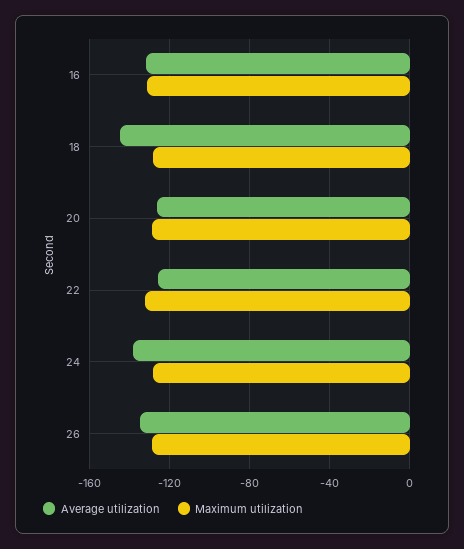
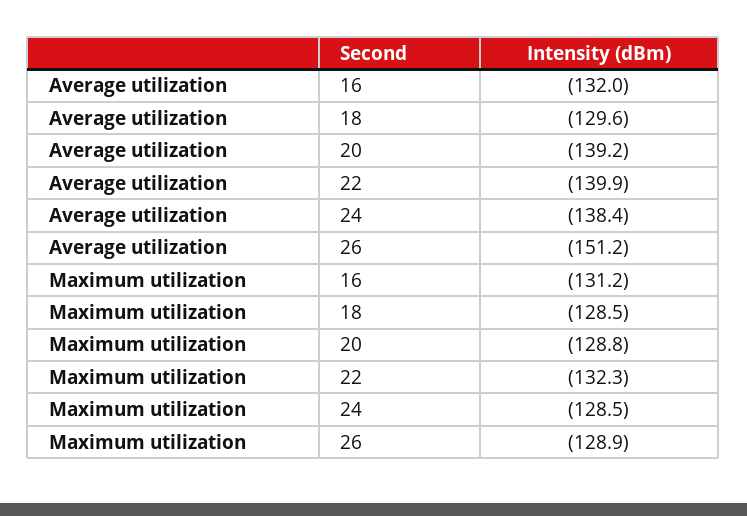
Average utilization, 18: -145 -> -129.6
Average utilization, 20: -125 -> -139.2
Average utilization, 22: -125 -> -139.9
Average utilization, 26: -135 -> -151.2

